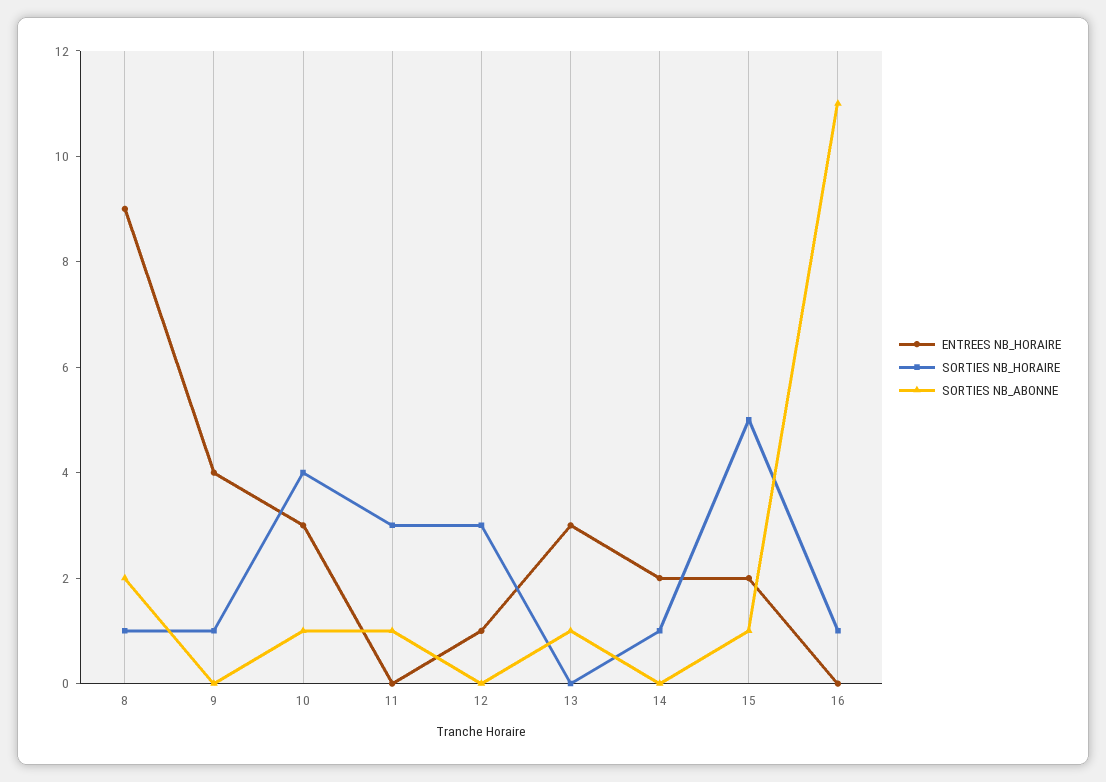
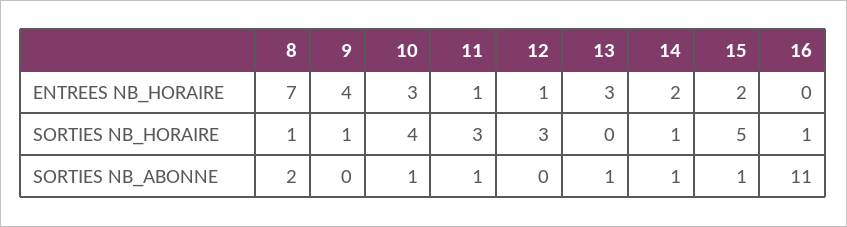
ENTREES NB_HORAIRE, 8: 9 -> 7
ENTREES NB_HORAIRE, 11: 0 -> 1
SORTIES NB_ABONNE, 14: 0 -> 1

